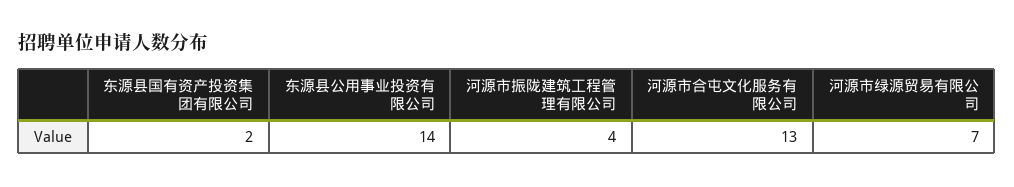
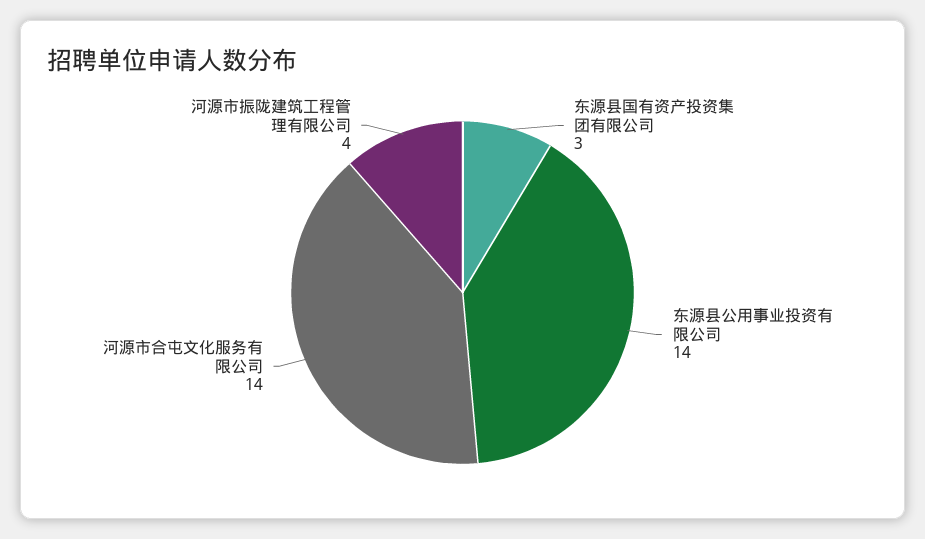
东源县国有资产投资集团有限公司: 2 -> 3
河源市合屯文化服务有限公司: 13 -> 14
河源市绿源贸易有限公司: 7 -> none

